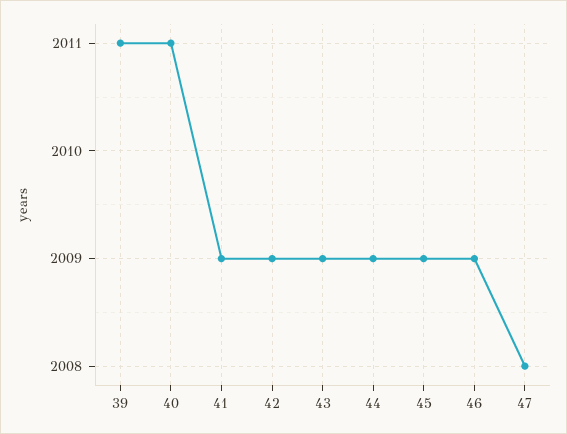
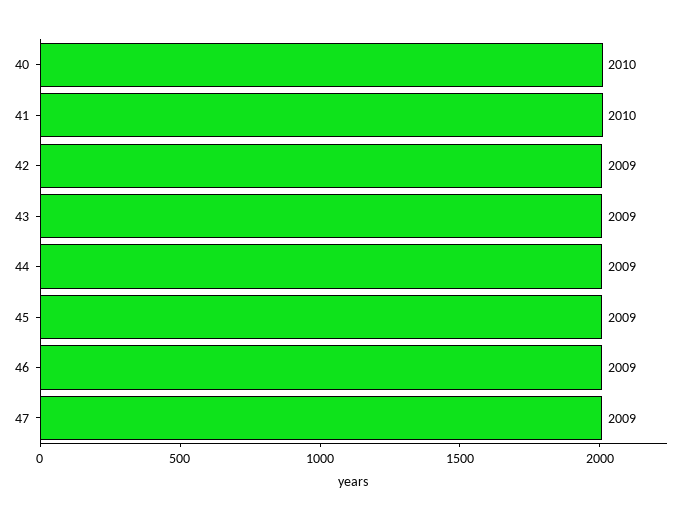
39: 2011 -> none
40: 2011 -> 2010
41: 2009 -> 2010
47: 2008 -> 2009

